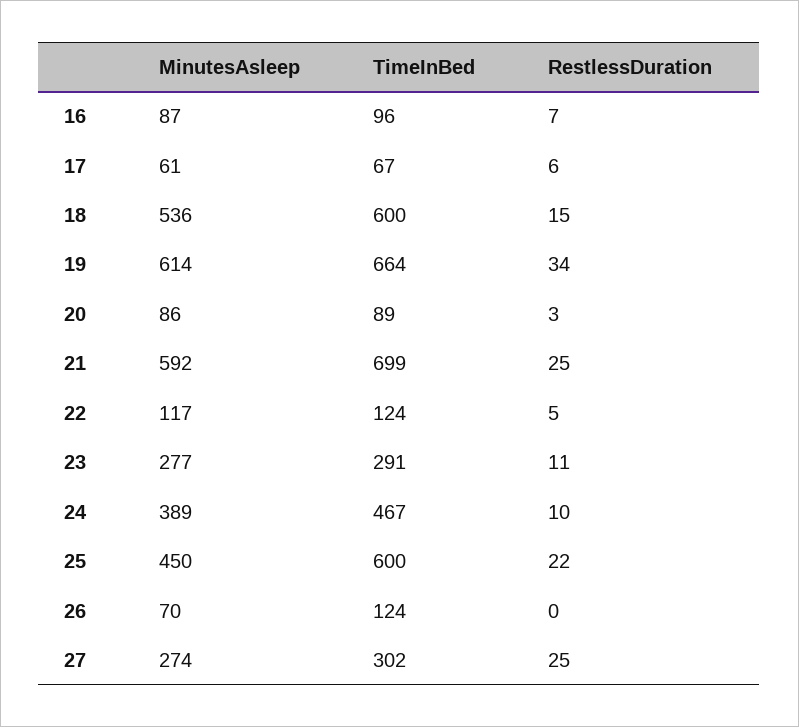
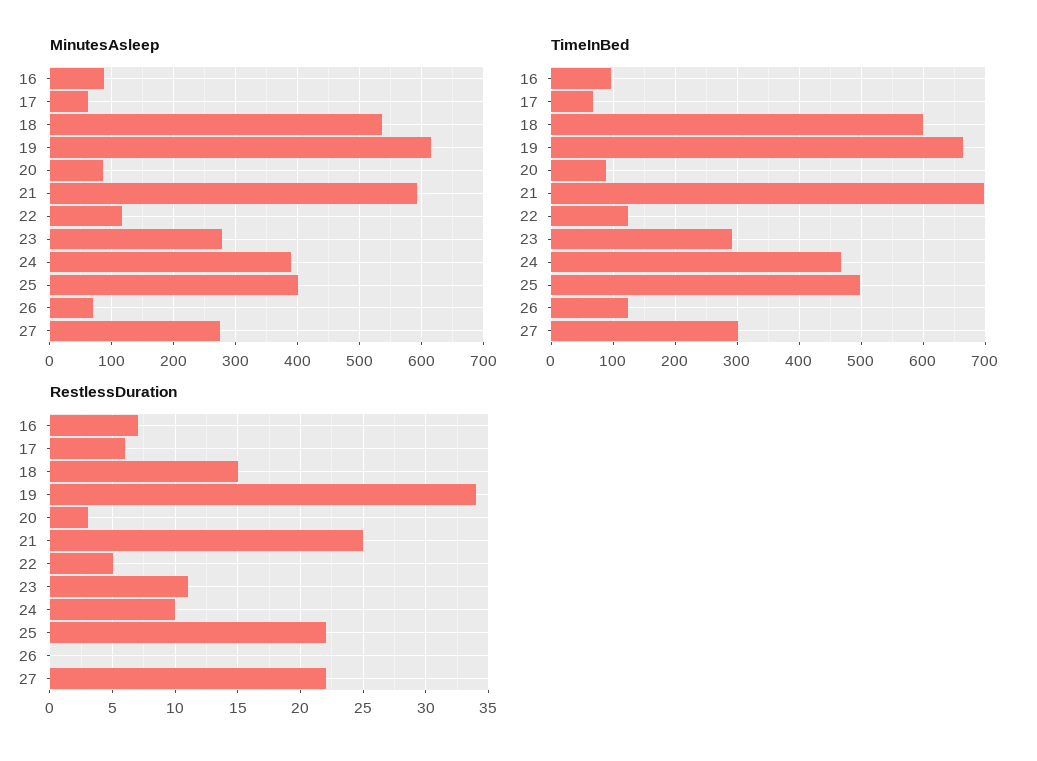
MinutesAsleep, 25: 450 -> 400
TimeInBed, 25: 600 -> 500
RestlessDuration, 27: 25 -> 22

